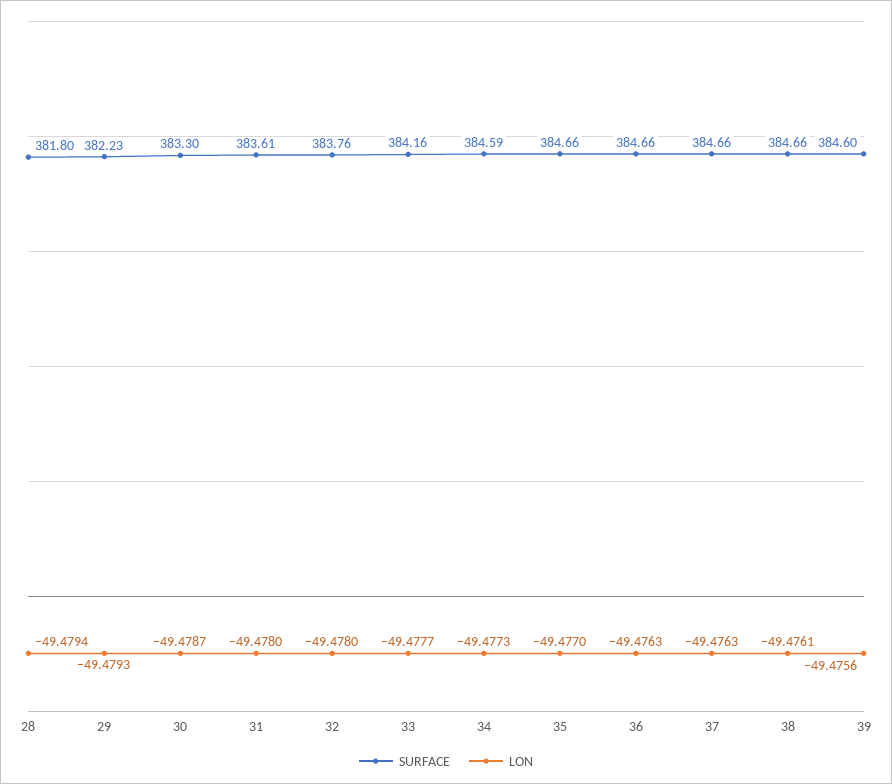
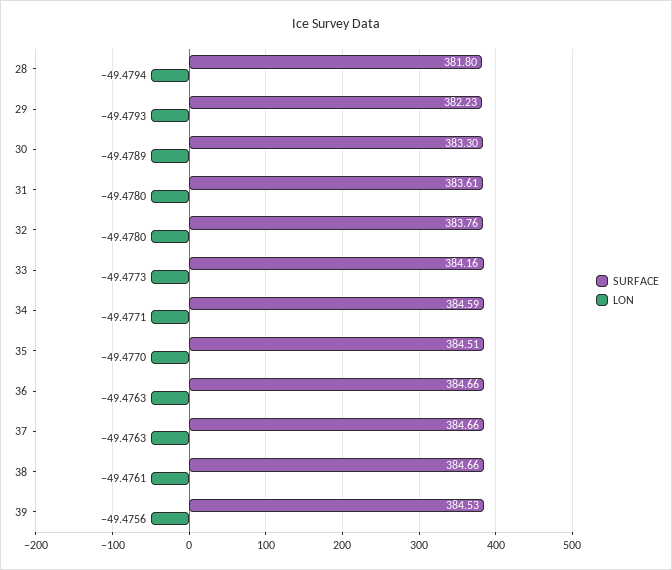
LON, 30: -49.4787 -> -49.4789
LON, 33: -49.4777 -> -49.4773
LON, 34: -49.4773 -> -49.4771
SURFACE, 35: 384.66 -> 384.51
SURFACE, 39: 384.6 -> 384.53

